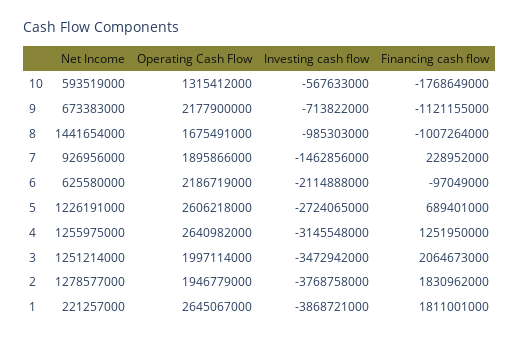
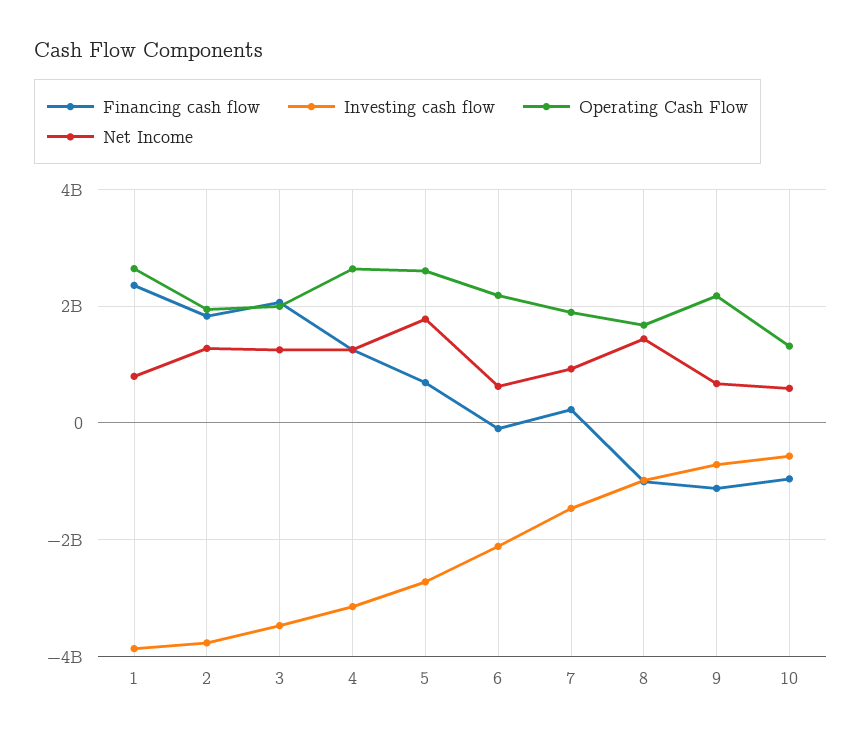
Financing cash flow, 10: -1768649000 -> -1000000000
Net Income, 5: 1226191000 -> 1800000000
Net Income, 1: 221257000 -> 800000000
Financing cash flow, 1: 1811001000 -> 2400000000

